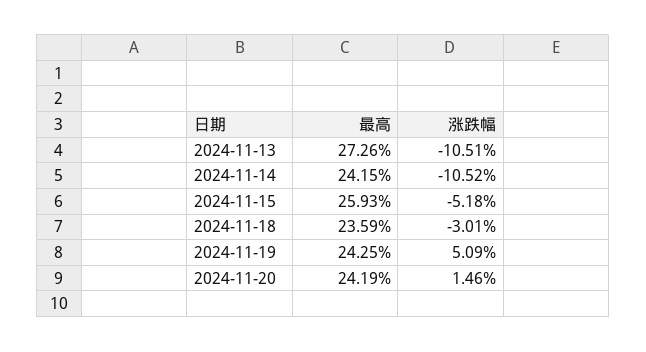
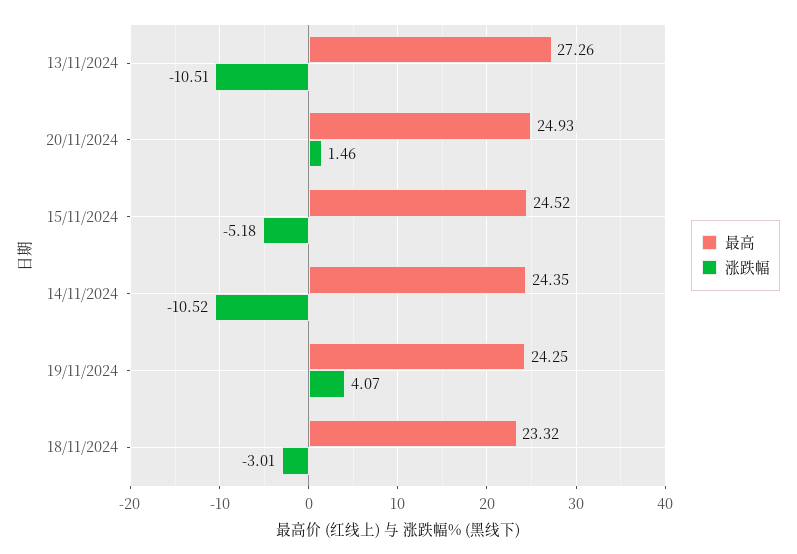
最高, 2024-11-14: 24.15 -> 24.35
最高, 2024-11-15: 25.93 -> 24.52
最高, 2024-11-18: 23.59 -> 23.32
涨跌幅, 2024-11-19: 5.09 -> 4.07
最高, 2024-11-20: 24.19 -> 24.93

